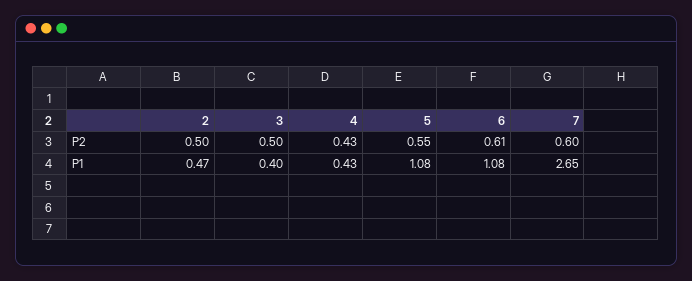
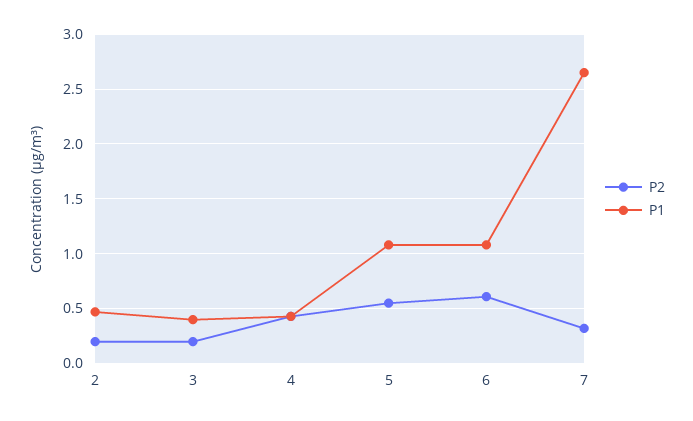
P2, 2: 0.5 -> 0.2
P2, 3: 0.5 -> 0.2
P2, 7: 0.6 -> 0.3

